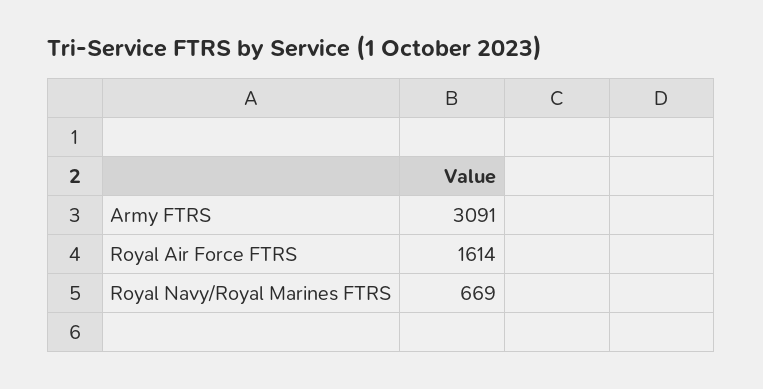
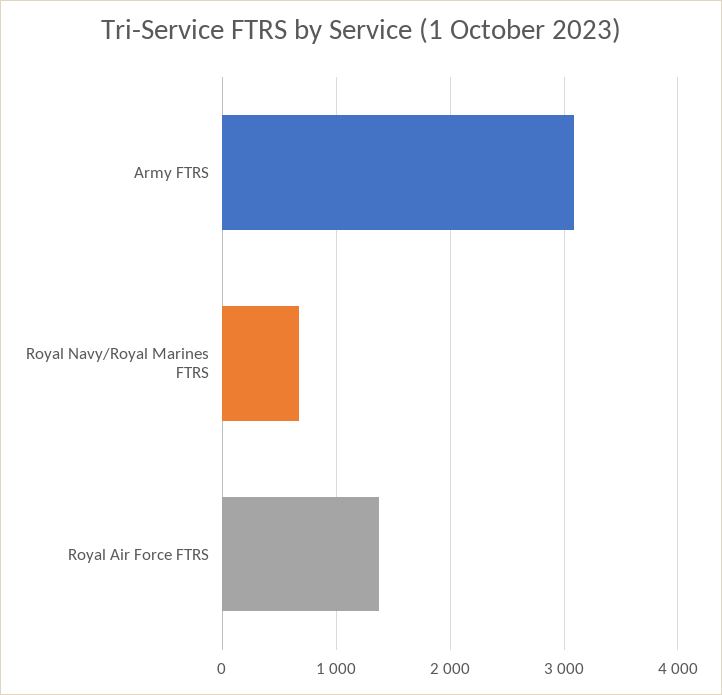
Royal Air Force FTRS: 1614 -> 1400

